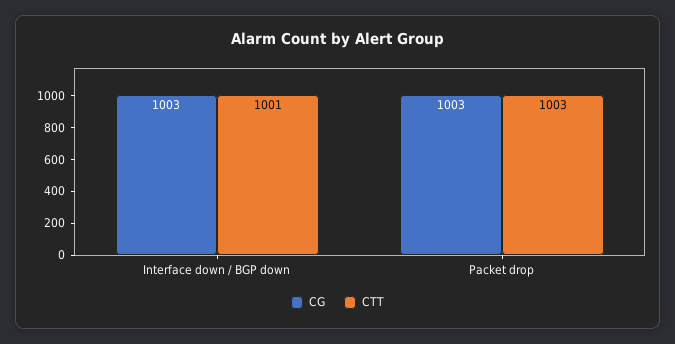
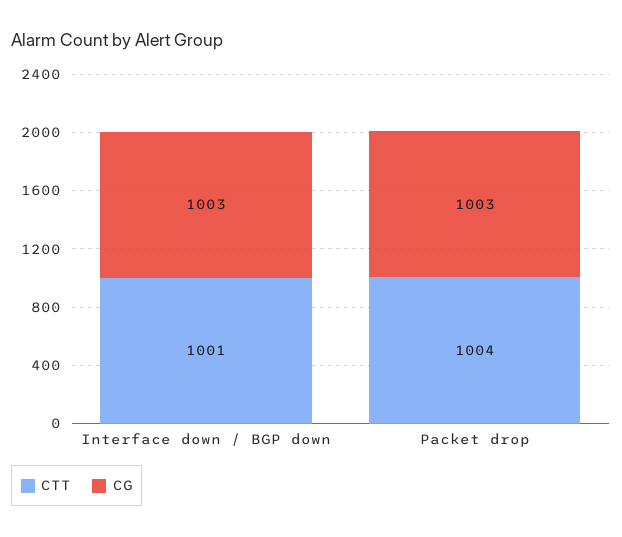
CTT, Packet drop: 1003 -> 1004

